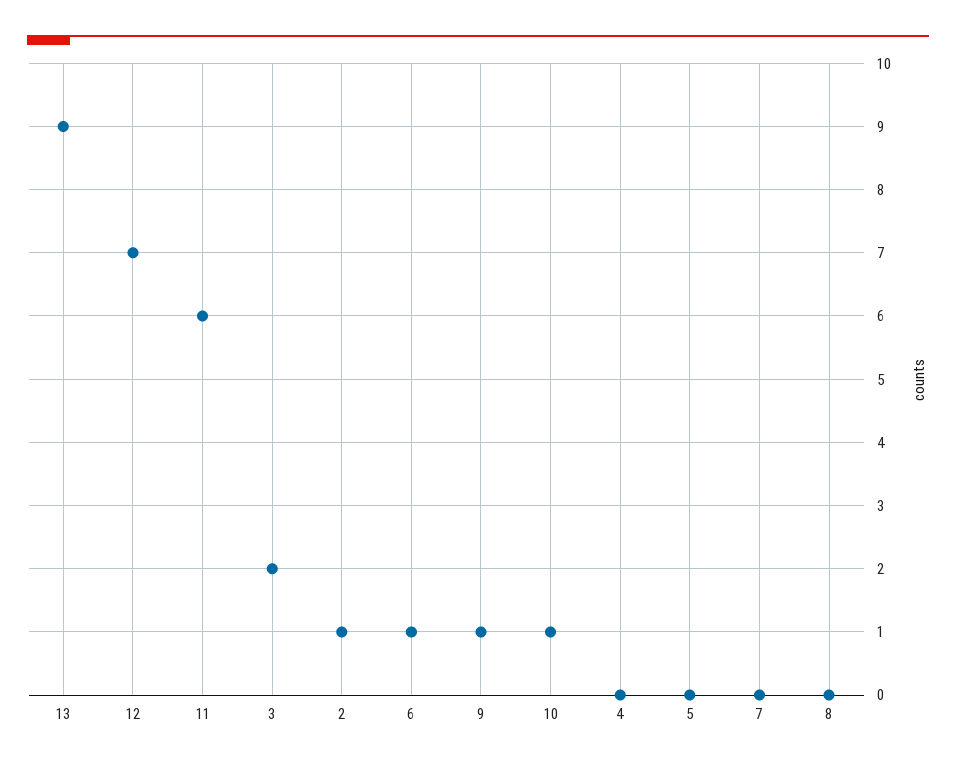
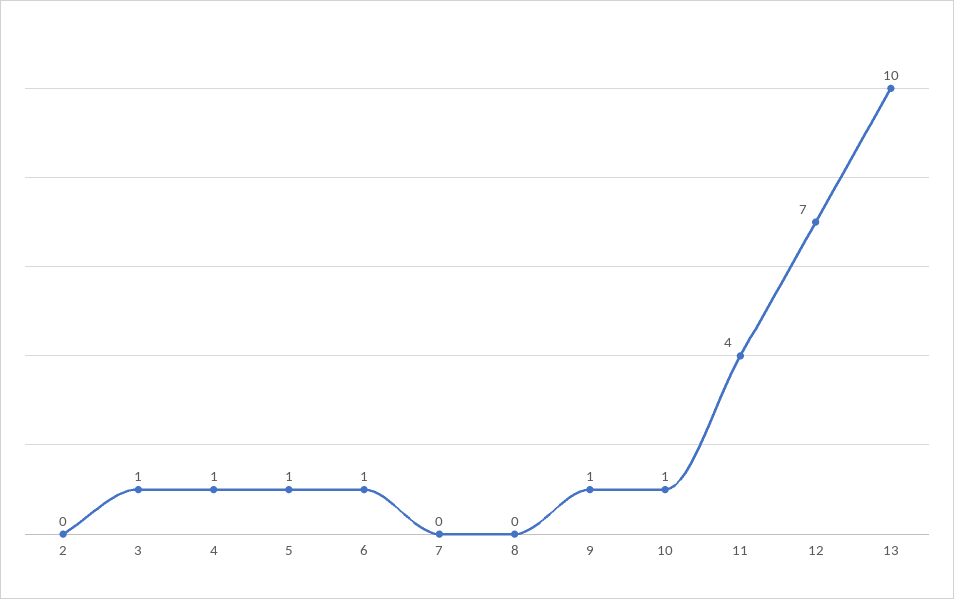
13: 9 -> 10
11: 6 -> 4
3: 2 -> 1
2: 1 -> 0
4: 0 -> 1
5: 0 -> 1

